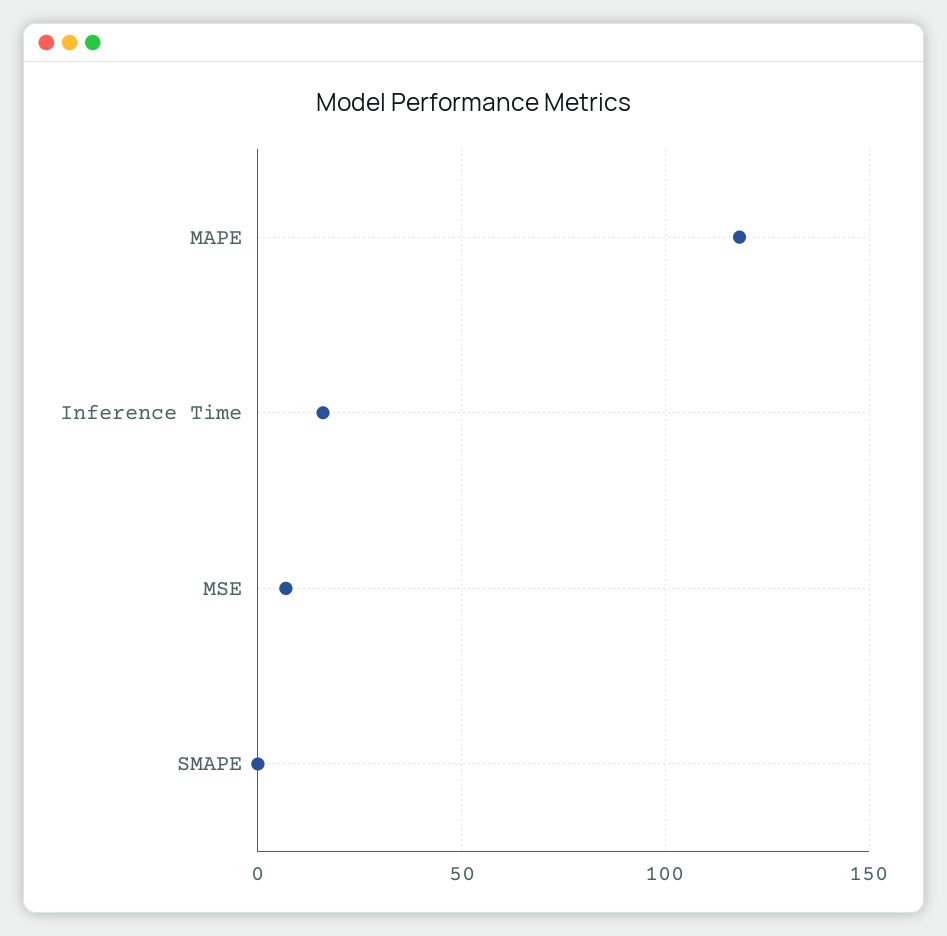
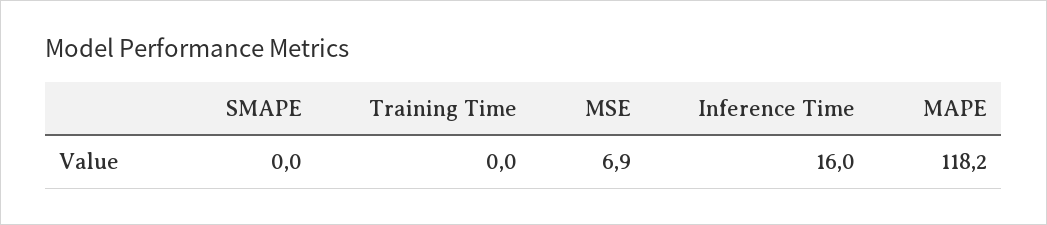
Training Time: none -> 0

